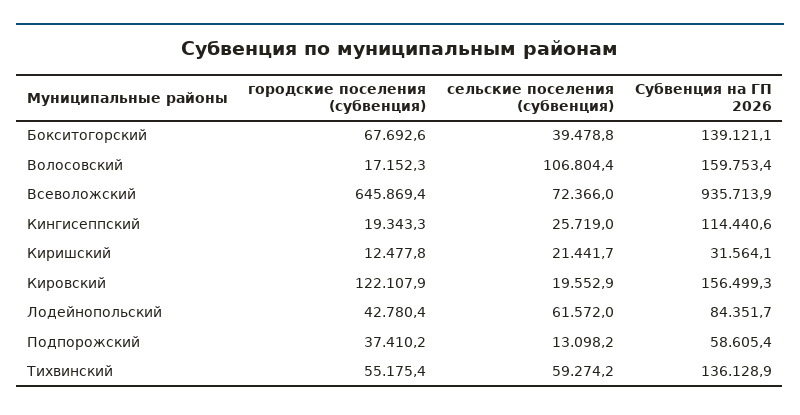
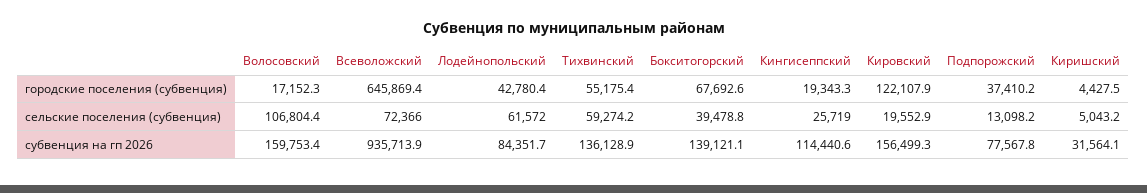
городские поселения (субвенция), Киришский: 12477.8 -> 4427.5
сельские поселения (субвенция), Киришский: 21441.7 -> 5043.2
Субвенция на ГП 2026, Подпорожский: 58605.4 -> 77567.8

